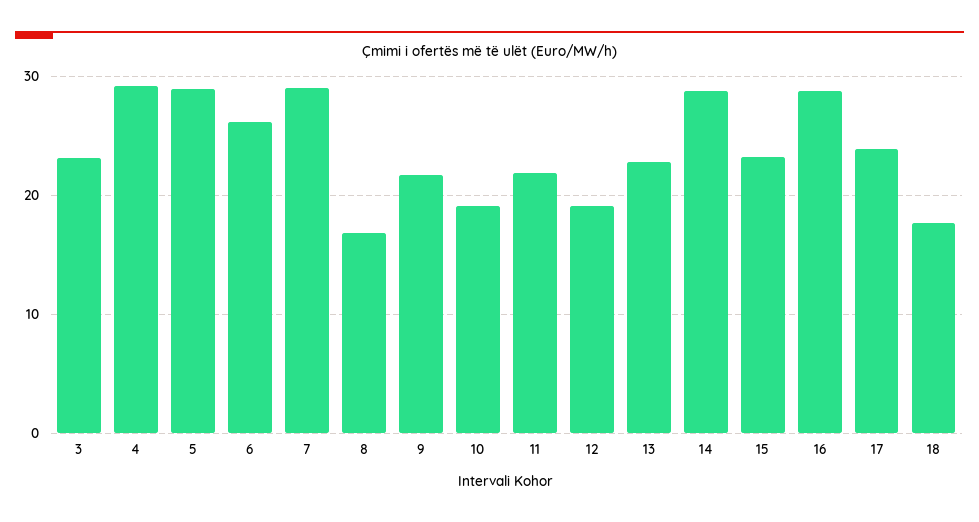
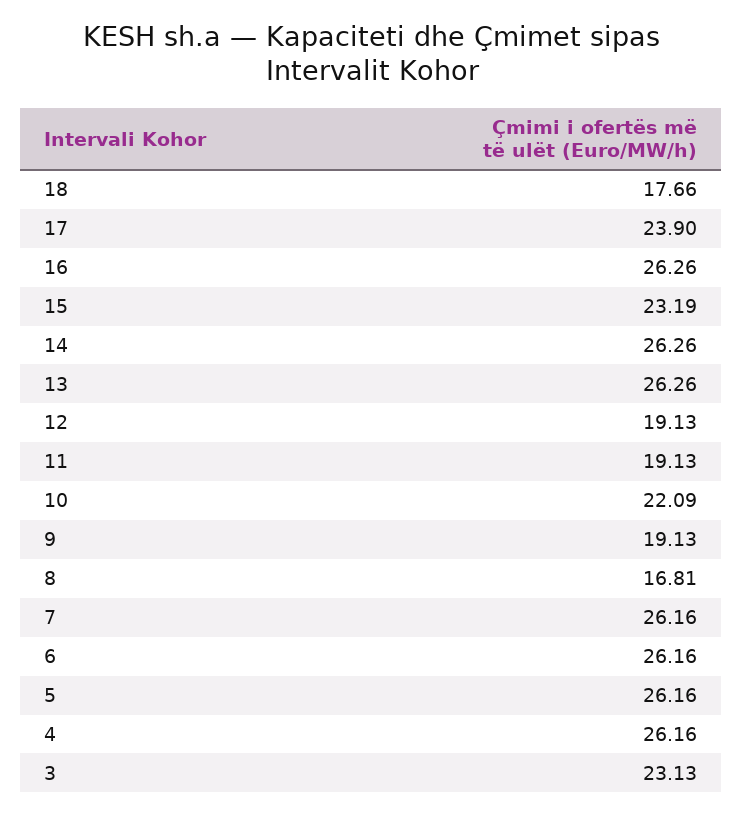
4: 29 -> 26.16
5: 29 -> 26.16
7: 29 -> 26.16
9: 22 -> 19.13
10: 19 -> 22.09
11: 22 -> 19.13
13: 23 -> 26.26
14: 29 -> 26.26
16: 29 -> 26.26

